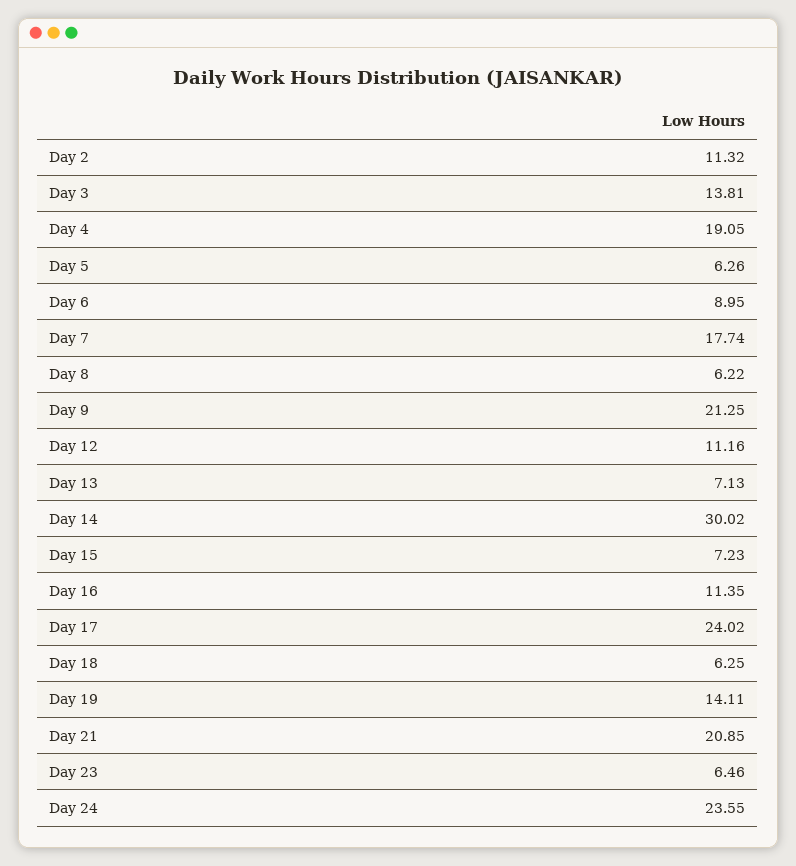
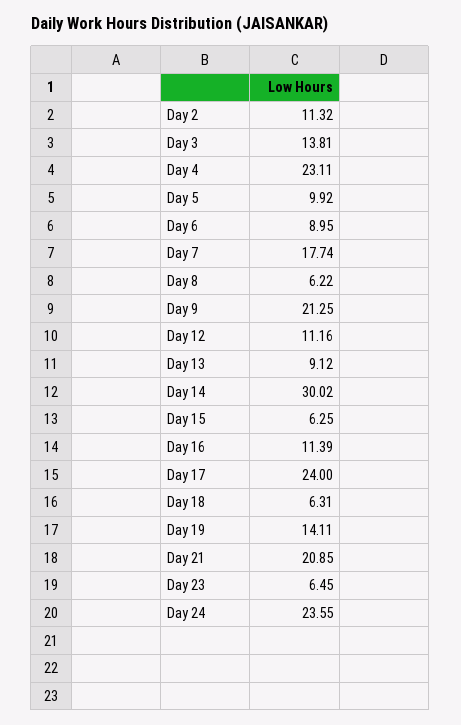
Day 4: 19.05 -> 23.11
Day 5: 6.26 -> 9.92
Day 13: 7.13 -> 9.12
Day 15: 7.23 -> 6.25
Day 16: 11.35 -> 11.39
Day 17: 24.02 -> 24
Day 18: 6.25 -> 6.31
Day 23: 6.46 -> 6.45

